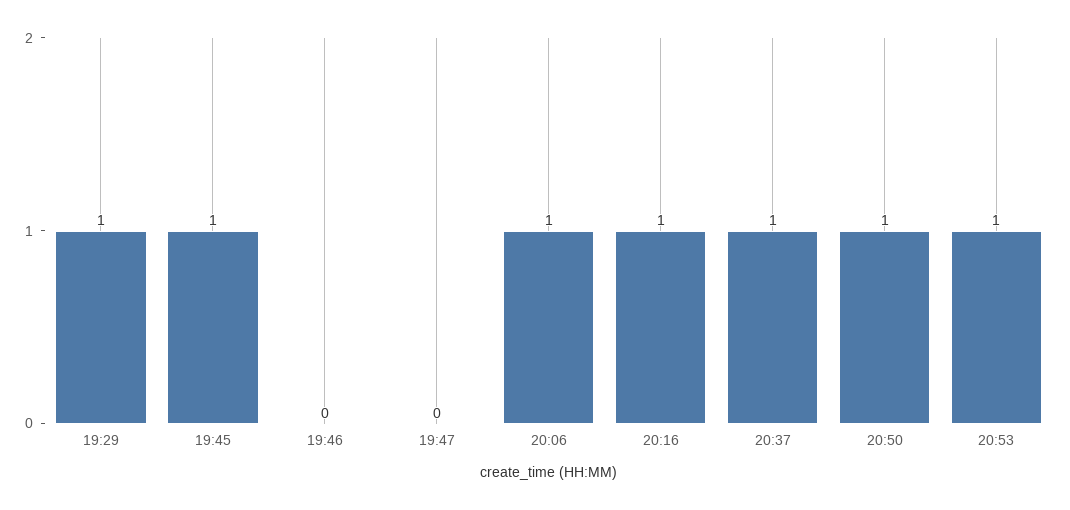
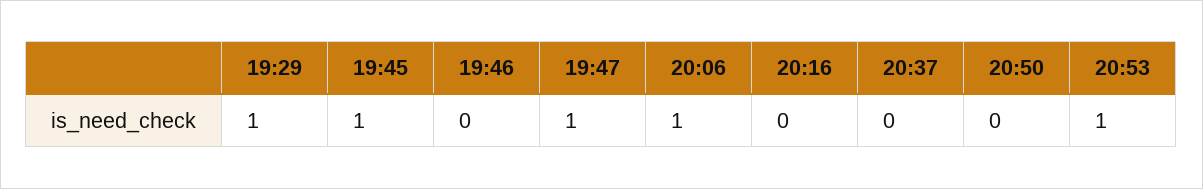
19:47: 0 -> 1
20:16: 1 -> 0
20:37: 1 -> 0
20:50: 1 -> 0

